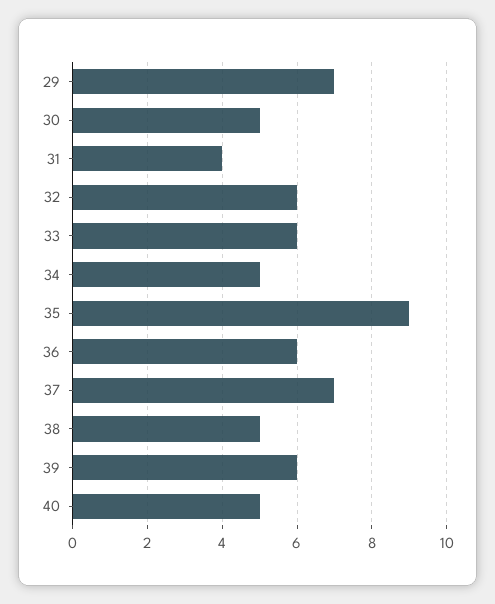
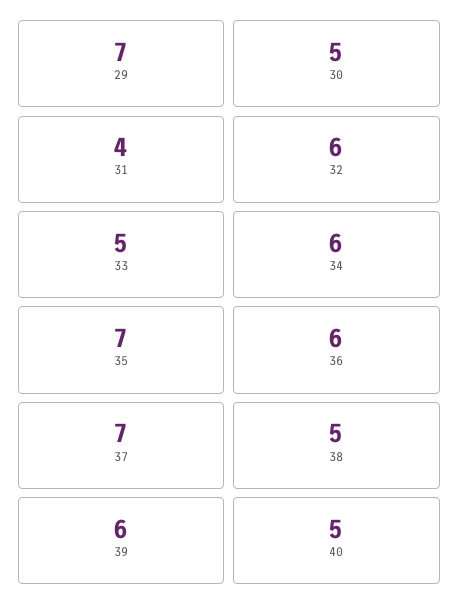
33: 6 -> 5
34: 5 -> 6
35: 9 -> 7

